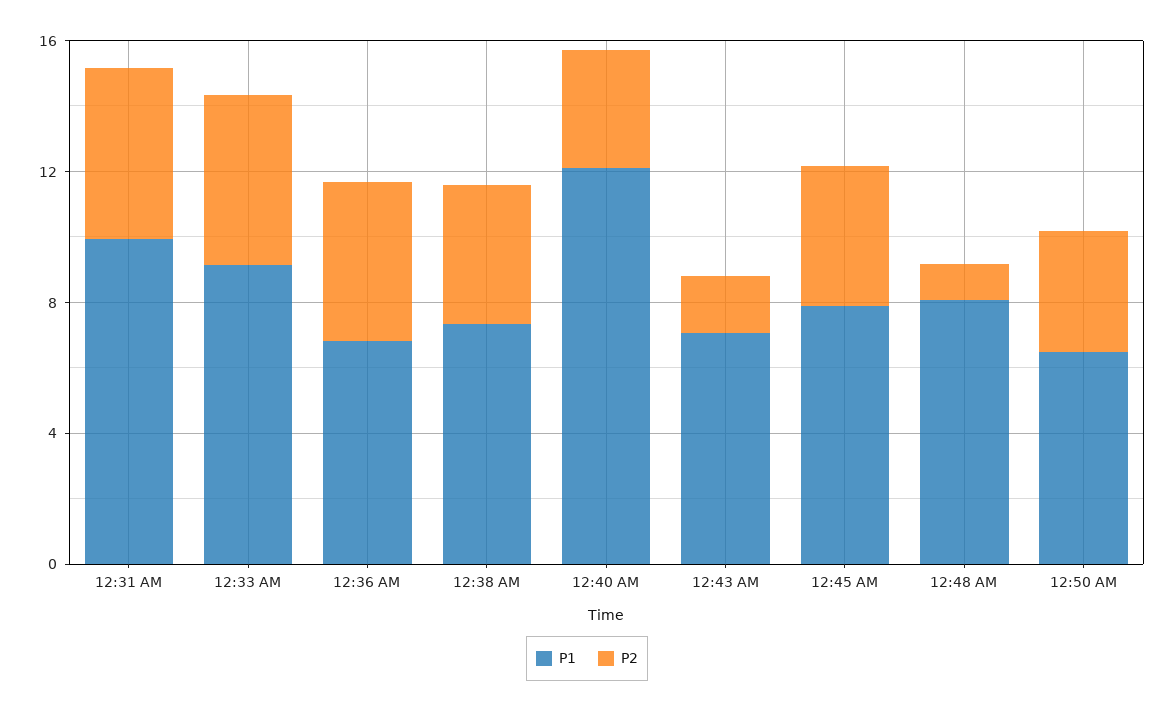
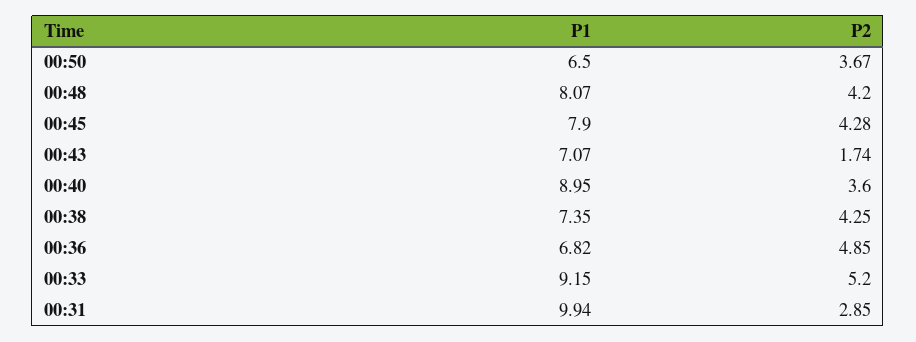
P2, 12:31 AM: 5 -> 2.85
P1, 12:40 AM: 12 -> 8.95
P2, 12:48 AM: 1 -> 4.2

